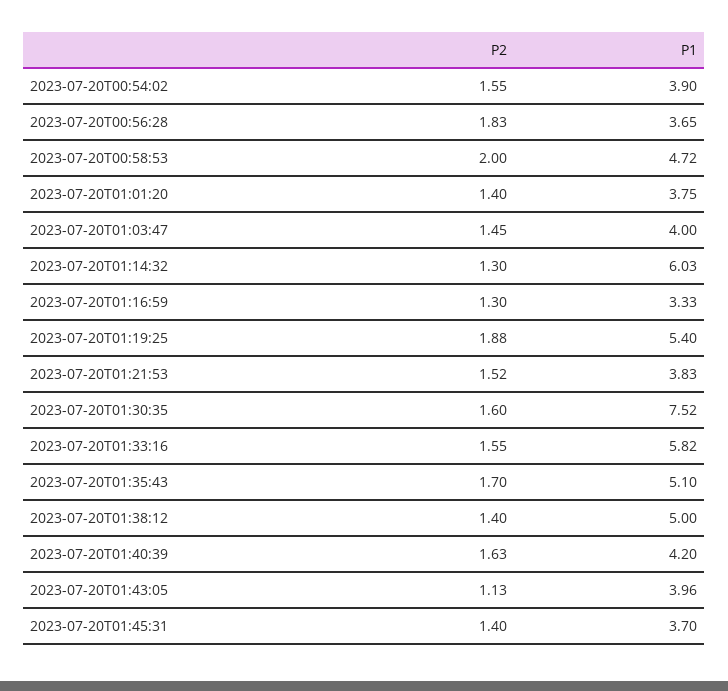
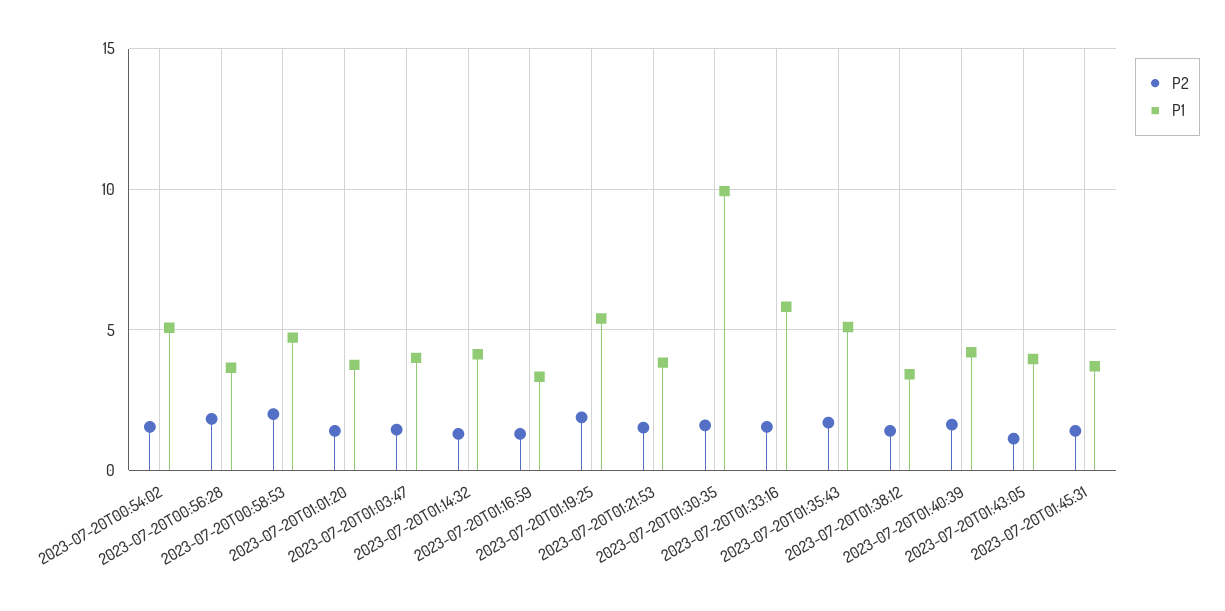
P1, 2023-07-20T00:54:02: 3.9 -> 5
P1, 2023-07-20T01:14:32: 6.03 -> 4
P1, 2023-07-20T01:30:35: 7.52 -> 10
P1, 2023-07-20T01:38:12: 5 -> 3.5

